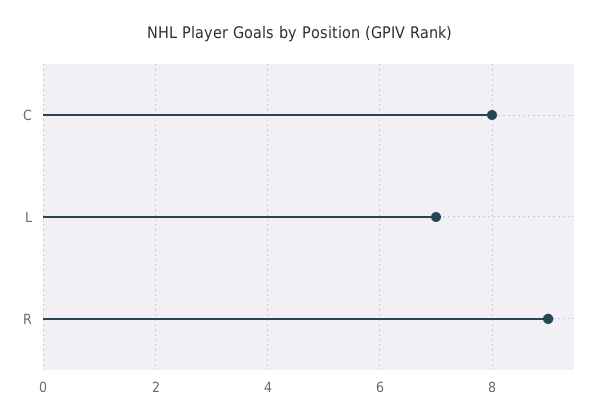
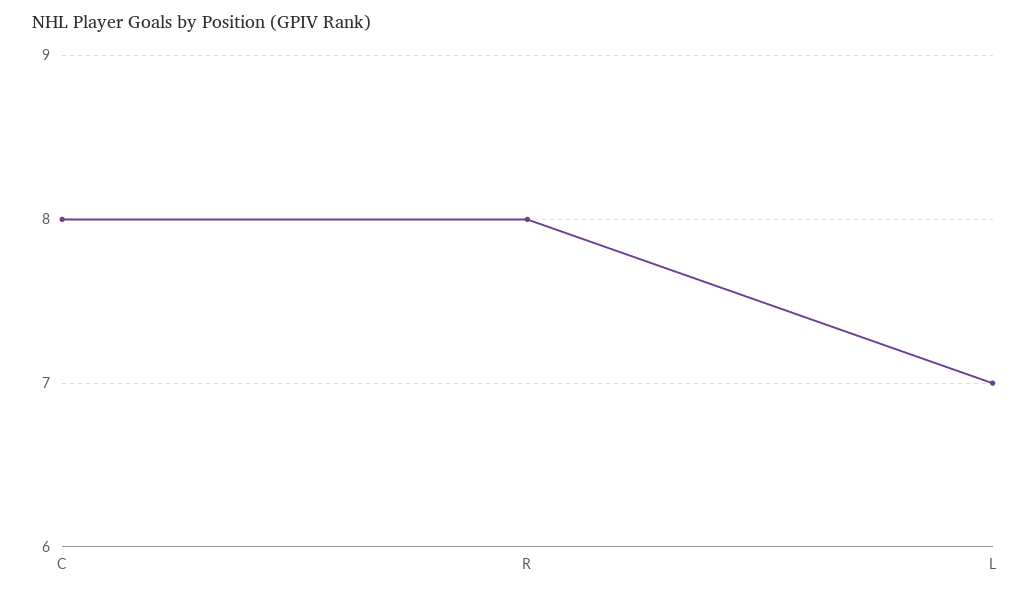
R: 9 -> 8

